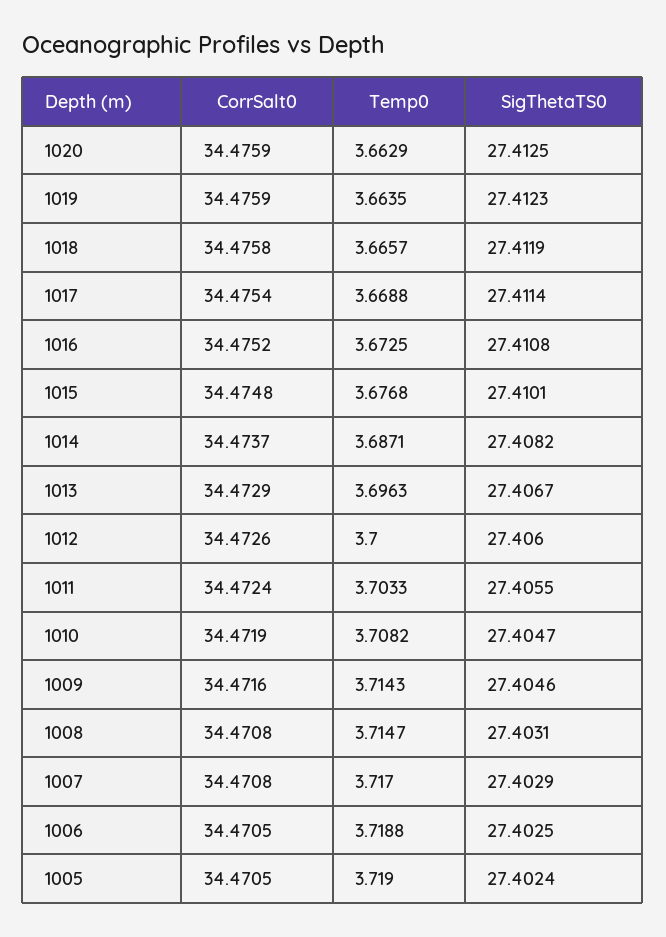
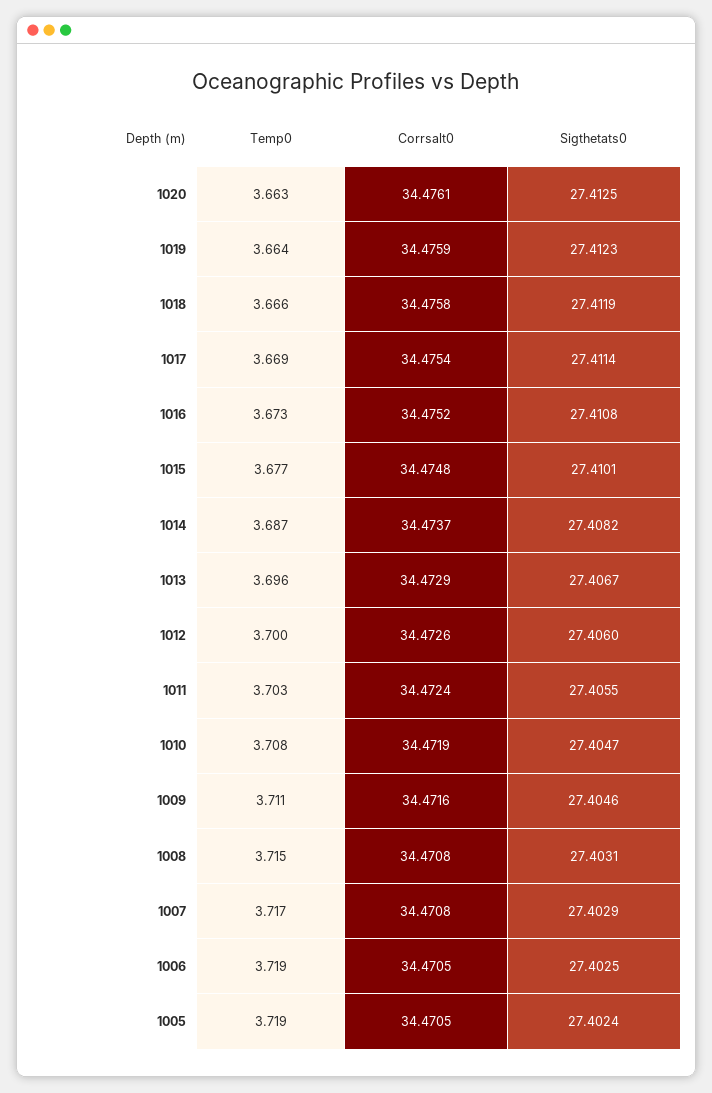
CorrSalt0, 1020: 34.4759 -> 34.4761
Temp0, 1009: 3.7143 -> 3.711

